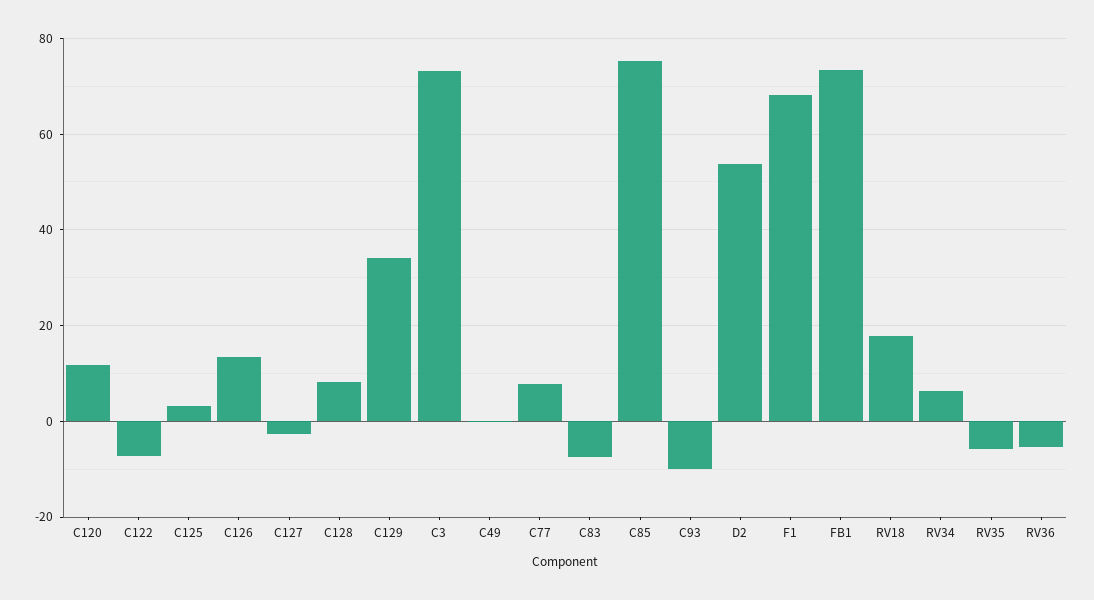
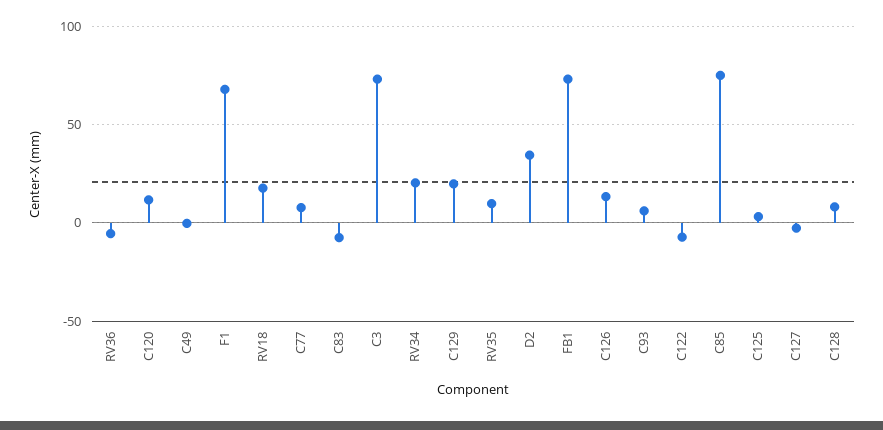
C129: 34 -> 20
C93: -10 -> 5
D2: 54 -> 35
RV34: 6 -> 20
RV35: -6 -> 10

